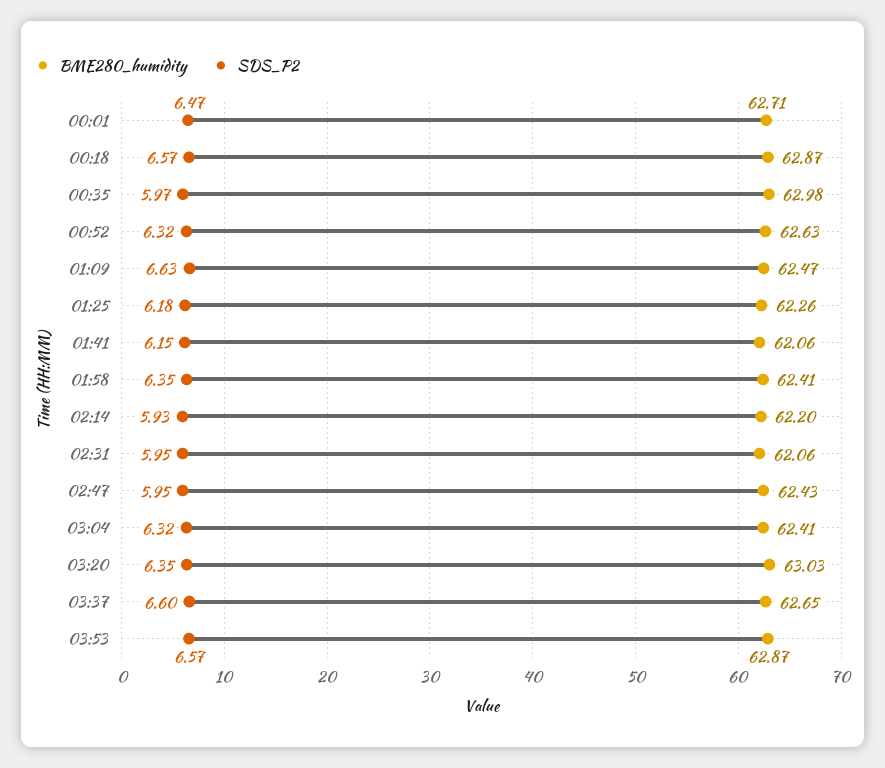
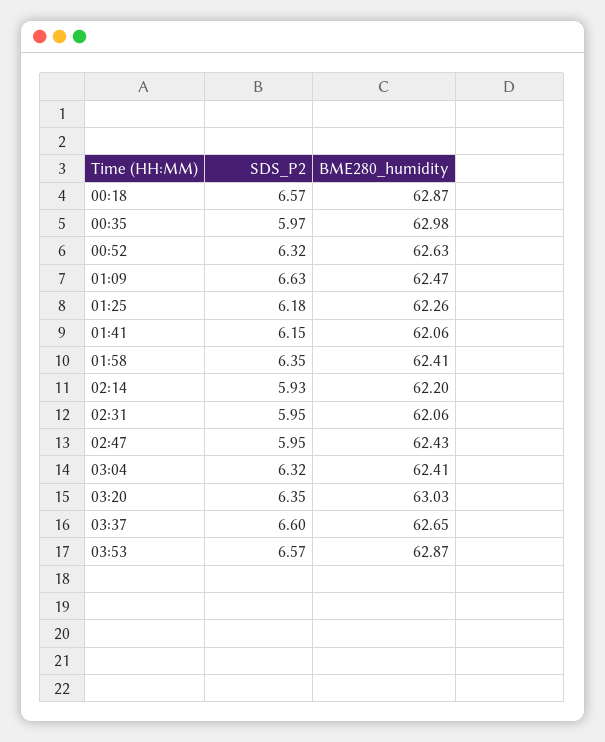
BME280_humidity, 00:01: 62.71 -> none
SDS_P2, 00:01: 6.47 -> none

